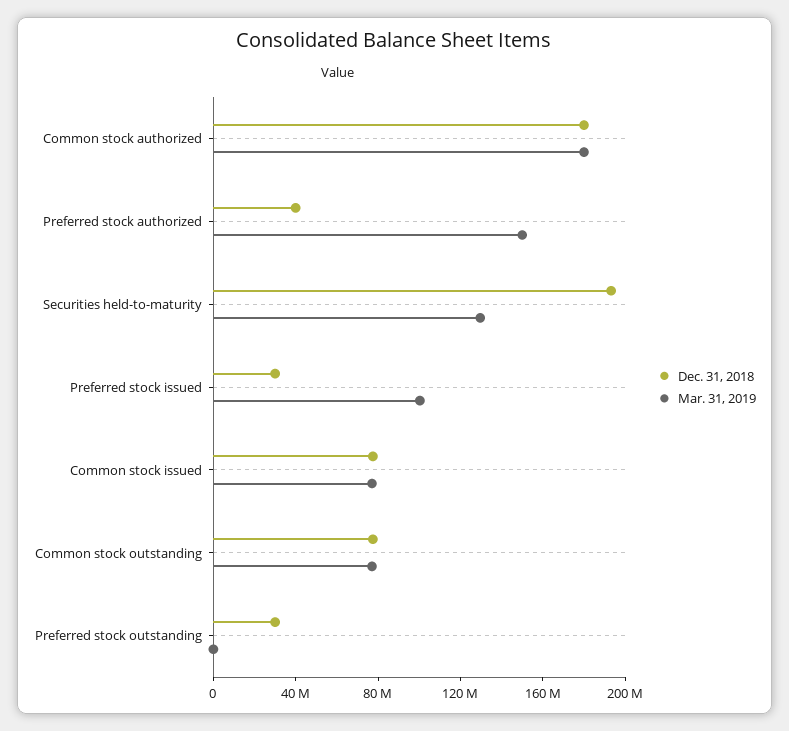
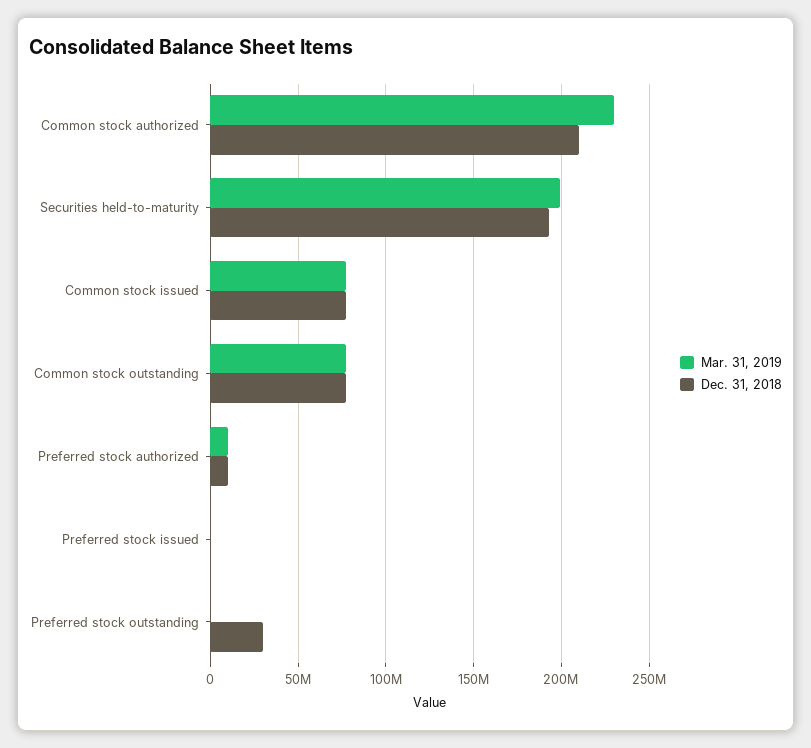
Dec. 31, 2018, Common stock authorized: 180000000 -> 210000000
Mar. 31, 2019, Common stock authorized: 180000000 -> 230000000
Dec. 31, 2018, Preferred stock authorized: 40000000 -> 10000000
Mar. 31, 2019, Preferred stock authorized: 150000000 -> 10000000
Mar. 31, 2019, Securities held-to-maturity: 130000000 -> 200000000
Dec. 31, 2018, Preferred stock issued: 30000000 -> 0
Mar. 31, 2019, Preferred stock issued: 100000000 -> 0

